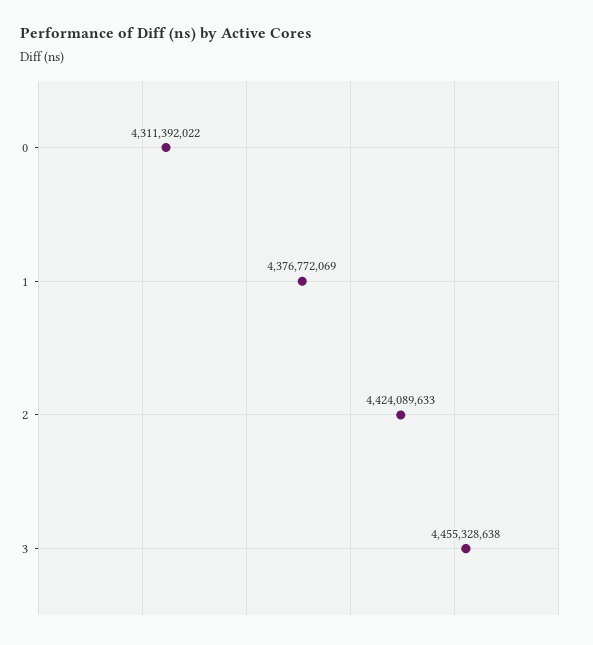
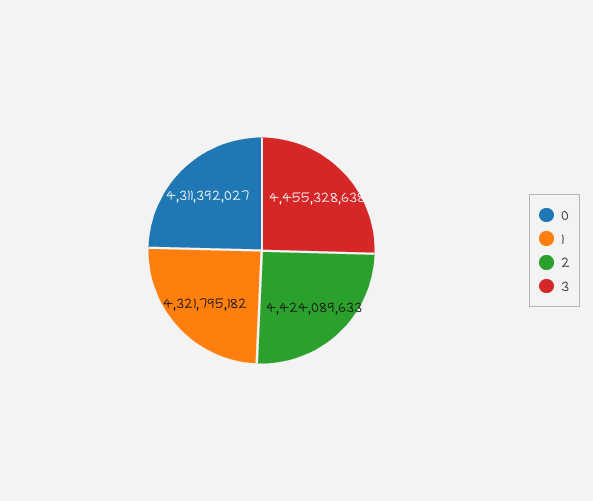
0: 4311392022 -> 4311392027
1: 4376772069 -> 4321795182

